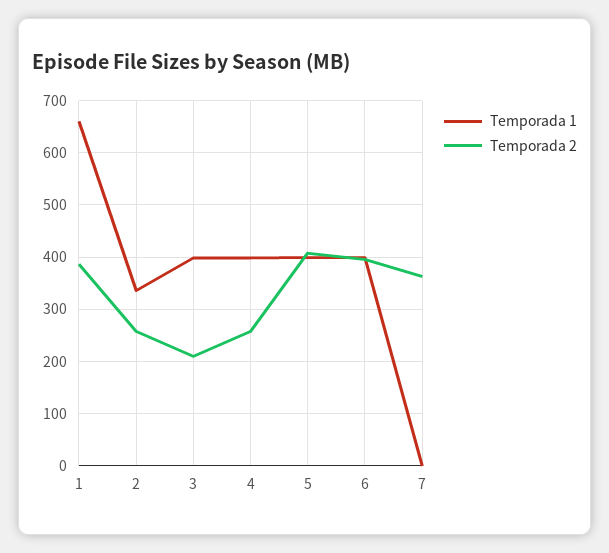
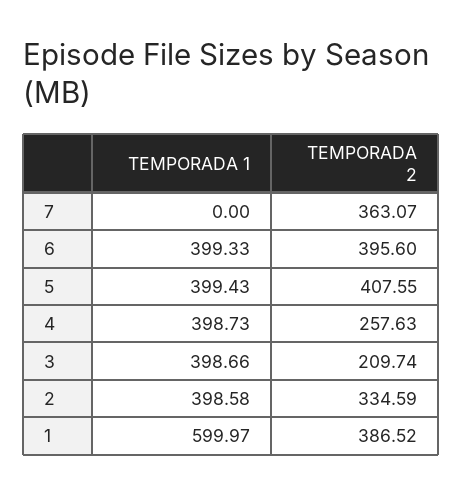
Temporada 1, 1: 660 -> 599.97
Temporada 1, 2: 340 -> 398.58
Temporada 2, 2: 260 -> 334.59

